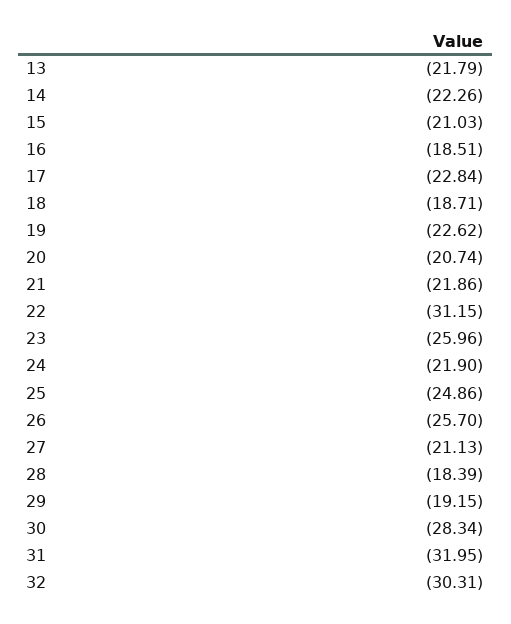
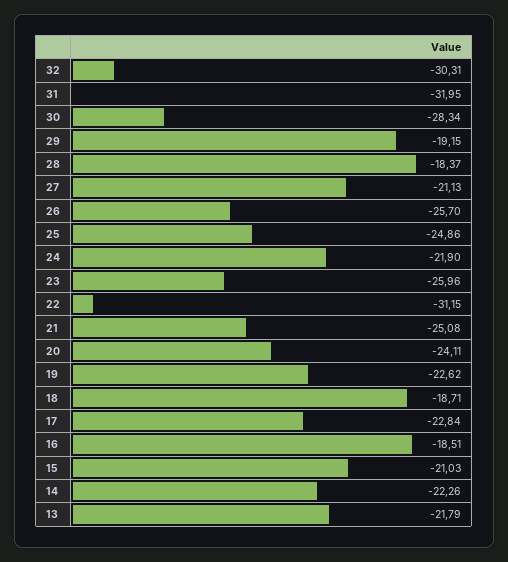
20: -20.74 -> -24.11
21: -21.86 -> -25.08
28: -18.39 -> -18.37

